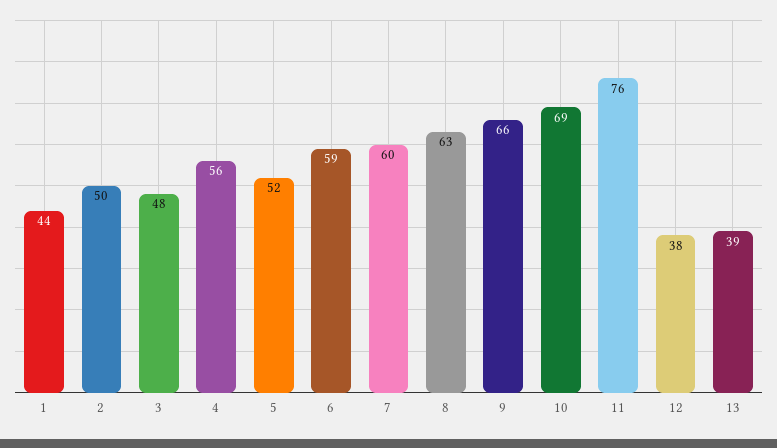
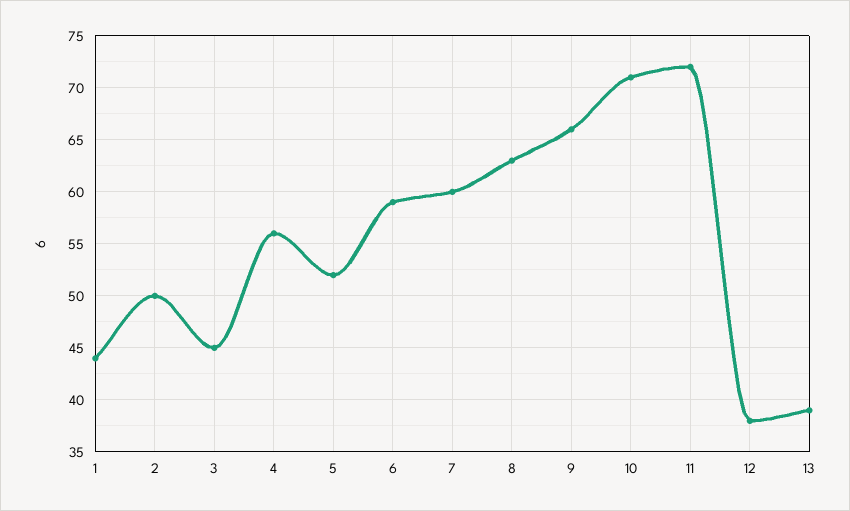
3: 48 -> 45
10: 69 -> 71
11: 76 -> 72

